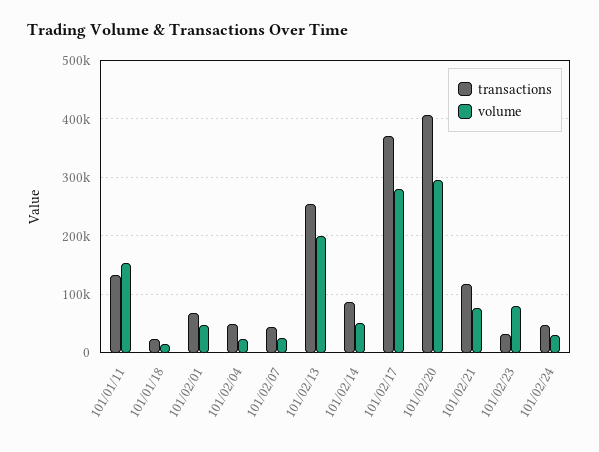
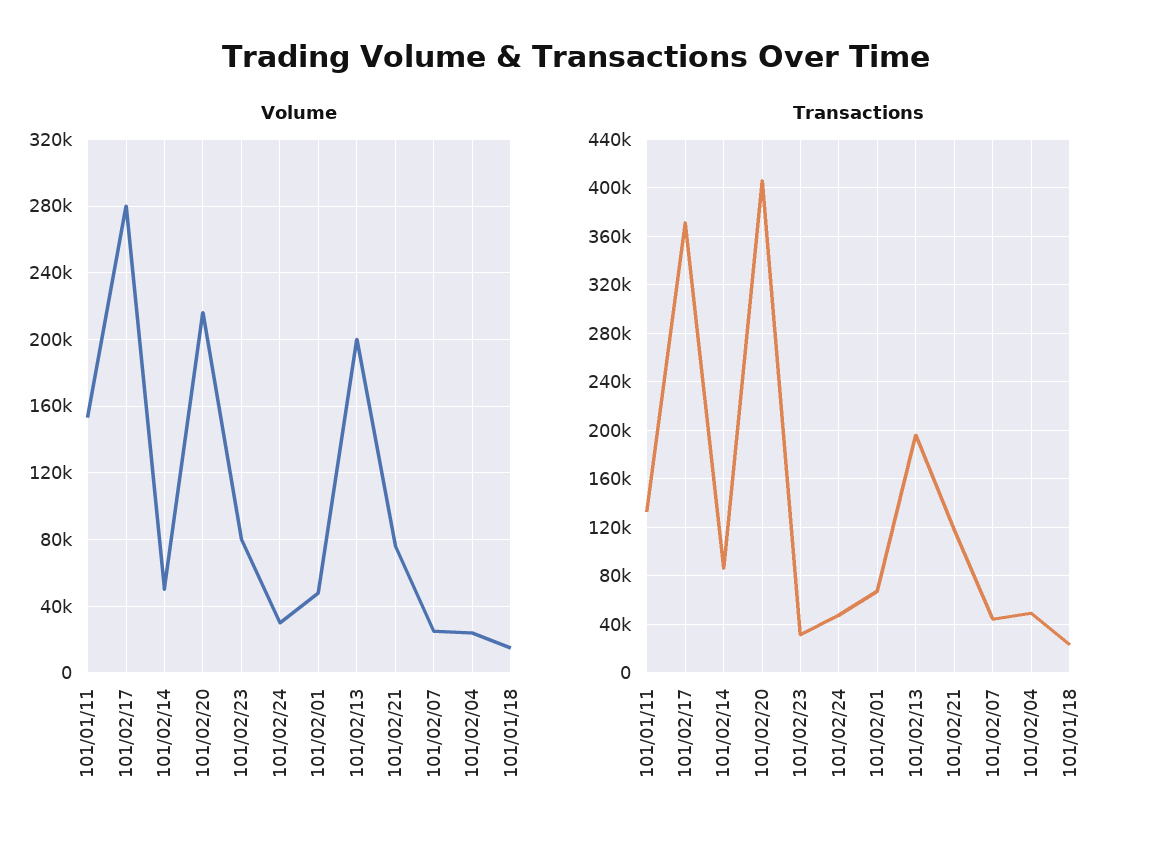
transactions, 101/02/13: 260000 -> 195000
volume, 101/02/20: 300000 -> 215000

